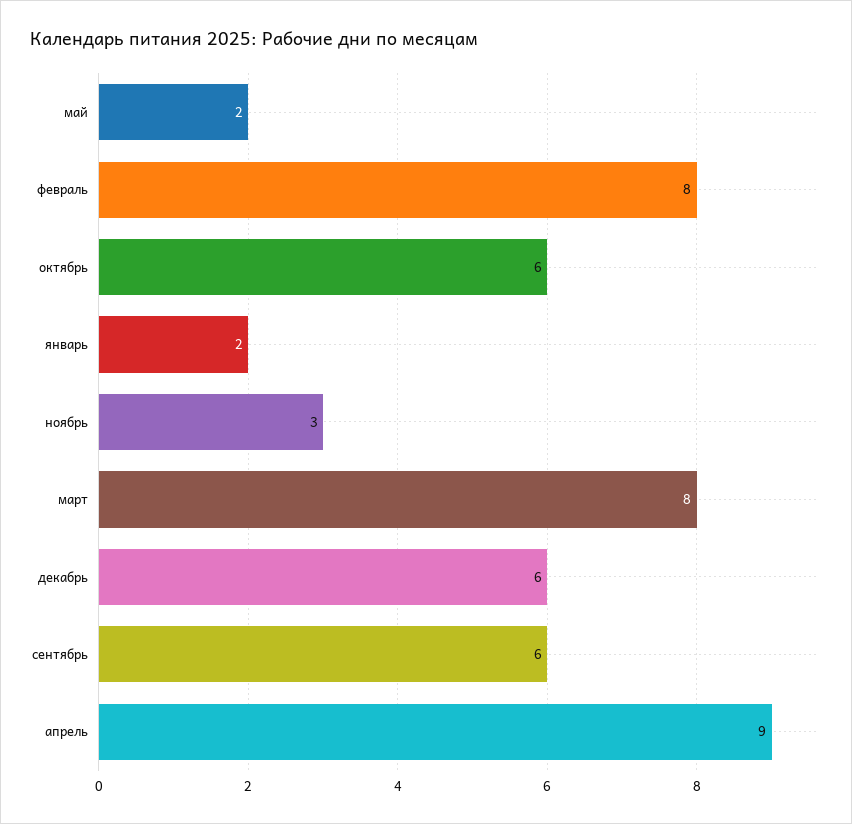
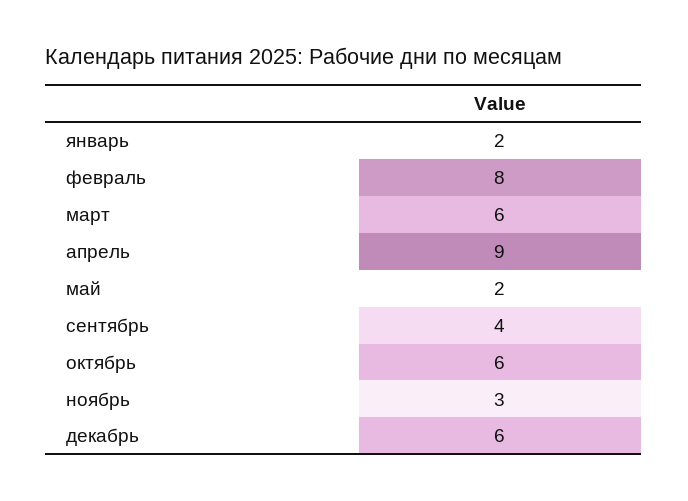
март: 8 -> 6
сентябрь: 6 -> 4

